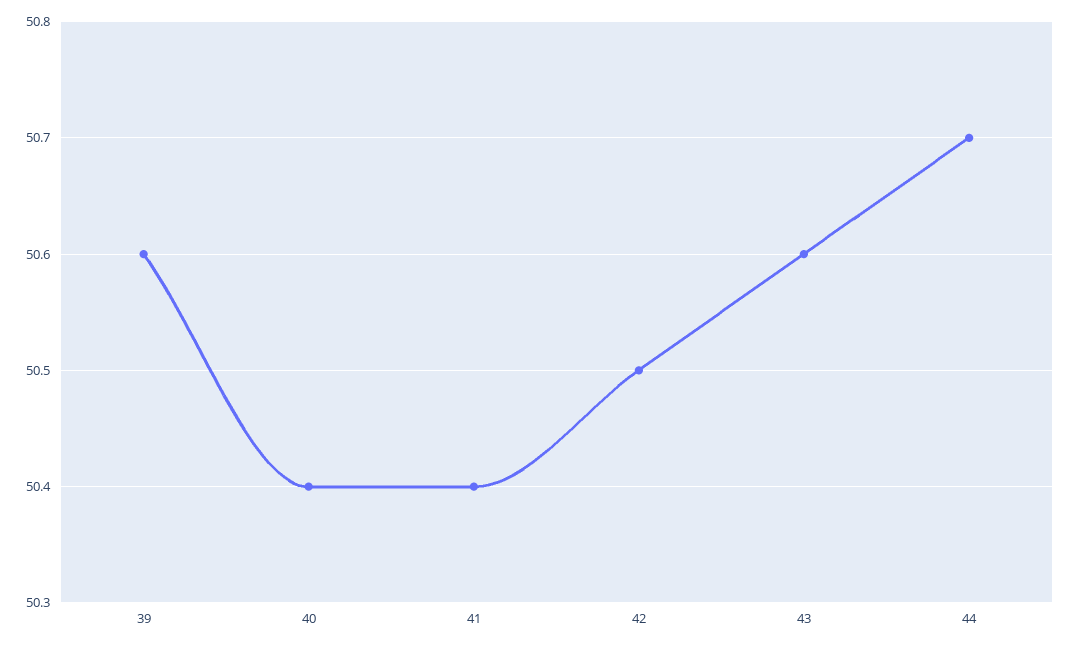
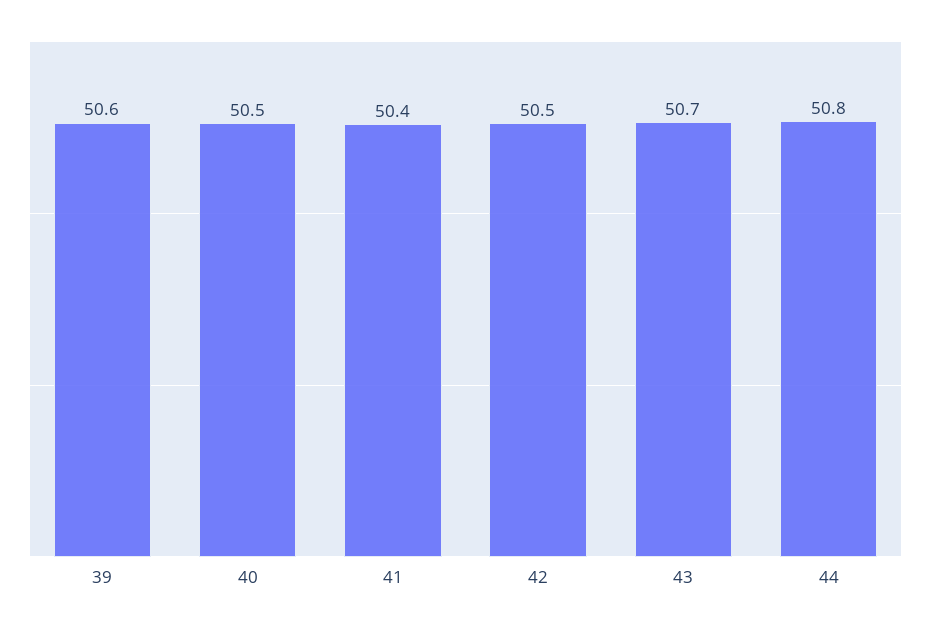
40: 50.4 -> 50.5
43: 50.6 -> 50.7
44: 50.7 -> 50.8

